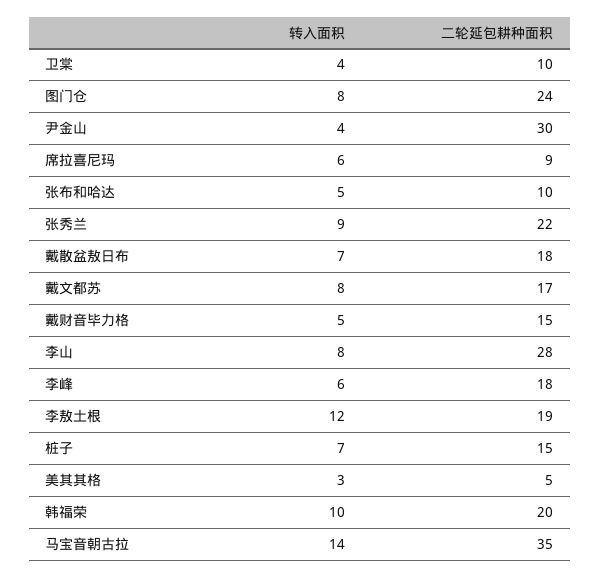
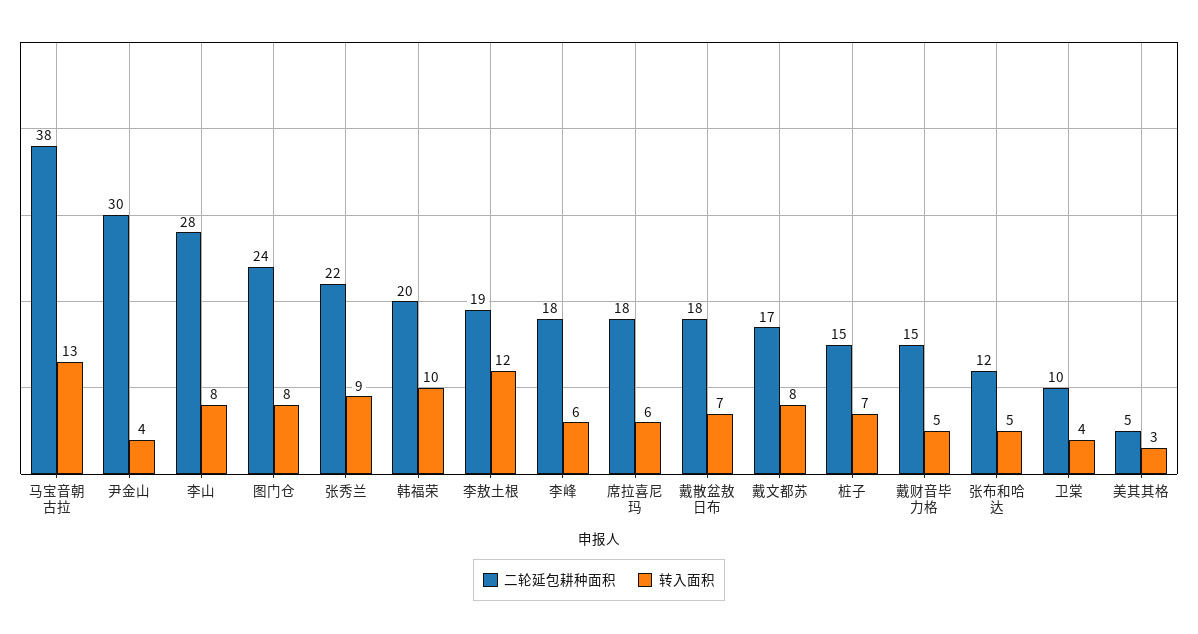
二轮延包耕种面积, 席拉喜尼玛: 9 -> 18
二轮延包耕种面积, 张布和哈达: 10 -> 12
转入面积, 马宝音朝古拉: 14 -> 13
二轮延包耕种面积, 马宝音朝古拉: 35 -> 38

